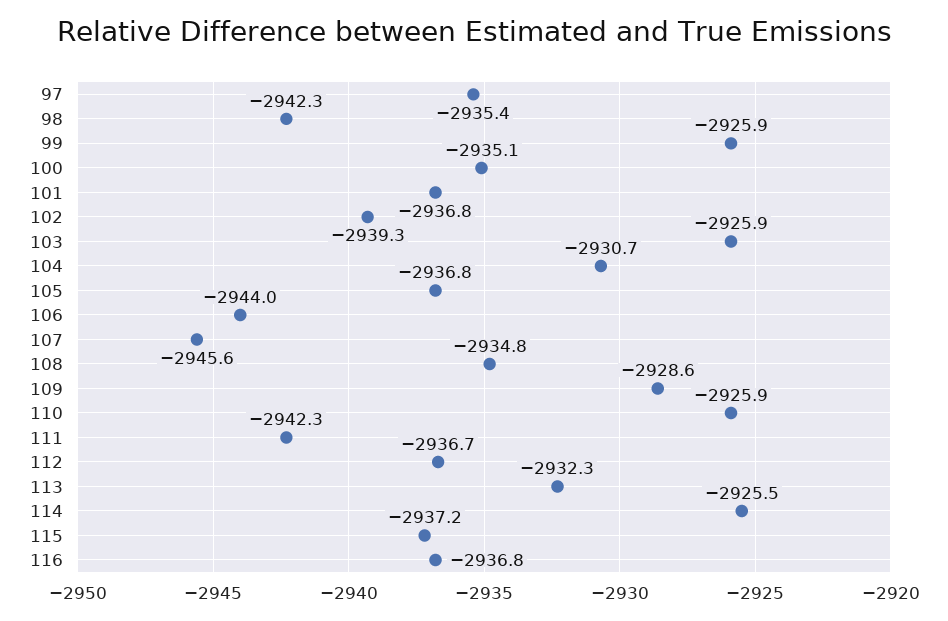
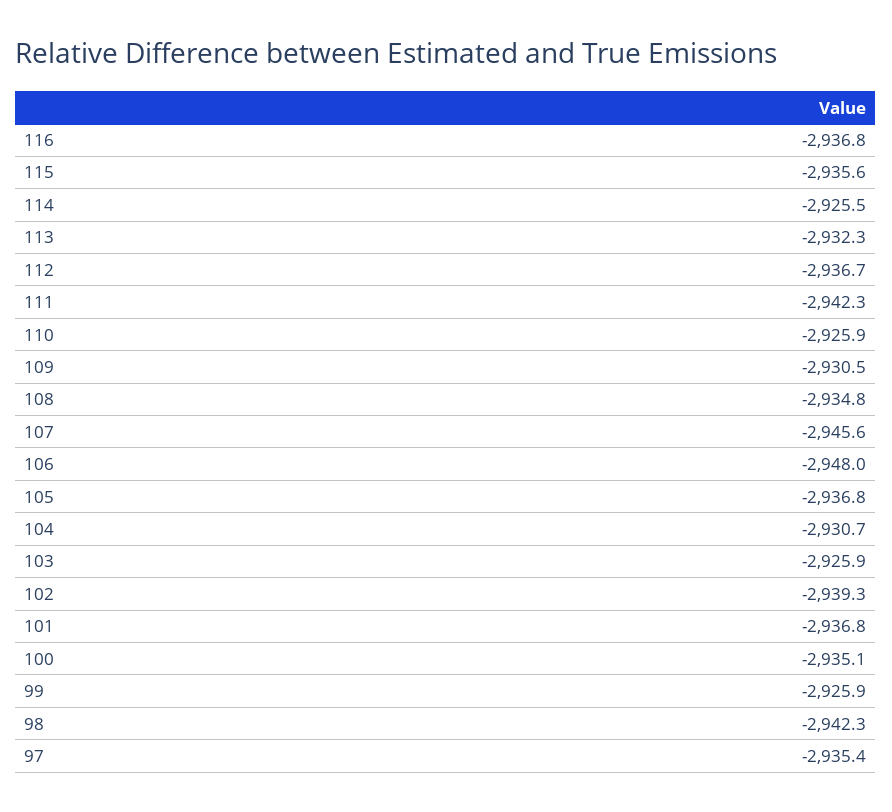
106: -2944 -> -2948
109: -2928.6 -> -2930.5
115: -2937.2 -> -2935.6

